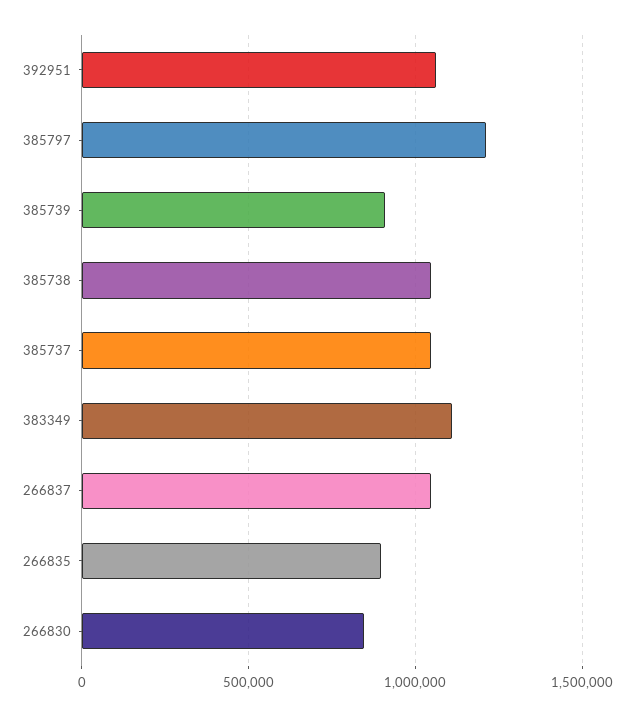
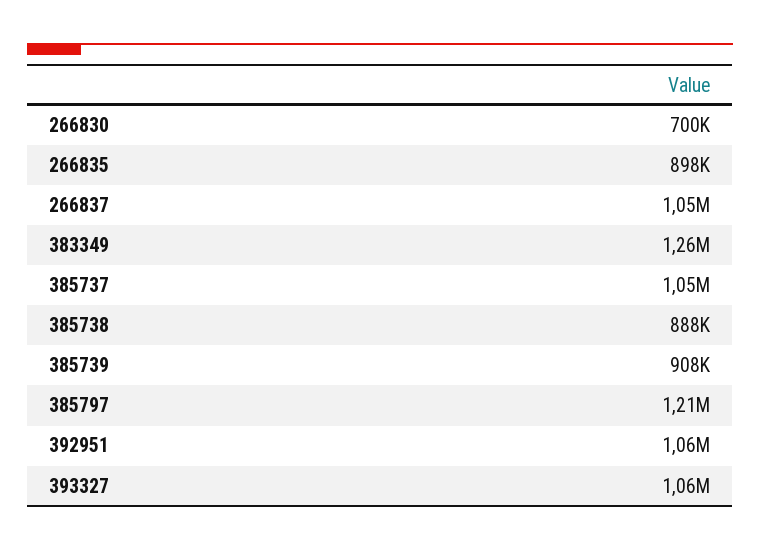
385738: 1050000 -> 888000
383349: 1100000 -> 1260000
266830: 850000 -> 700000
393327: none -> 1060000

